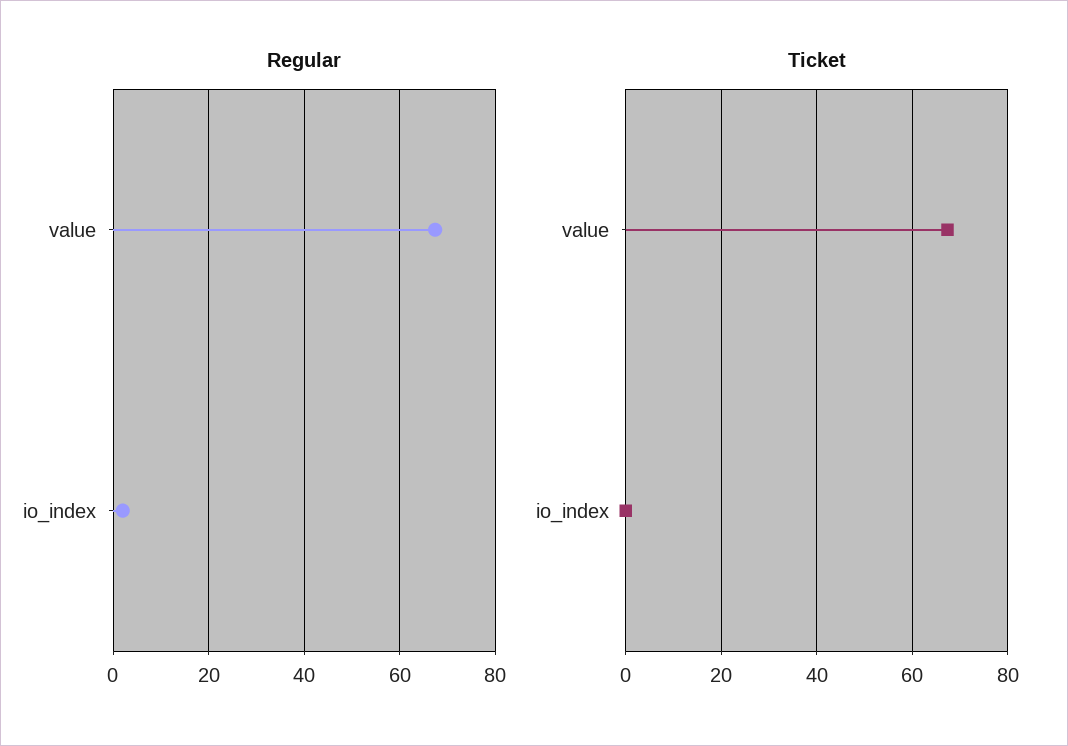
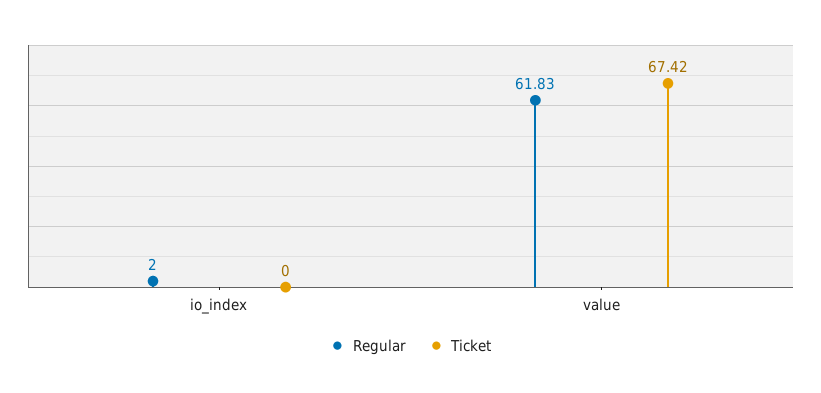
Regular, value: 68 -> 61.83

